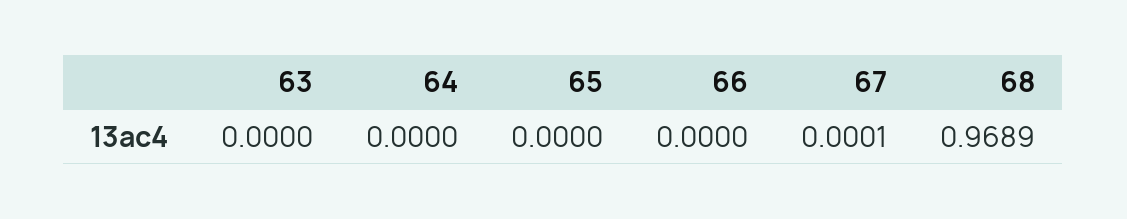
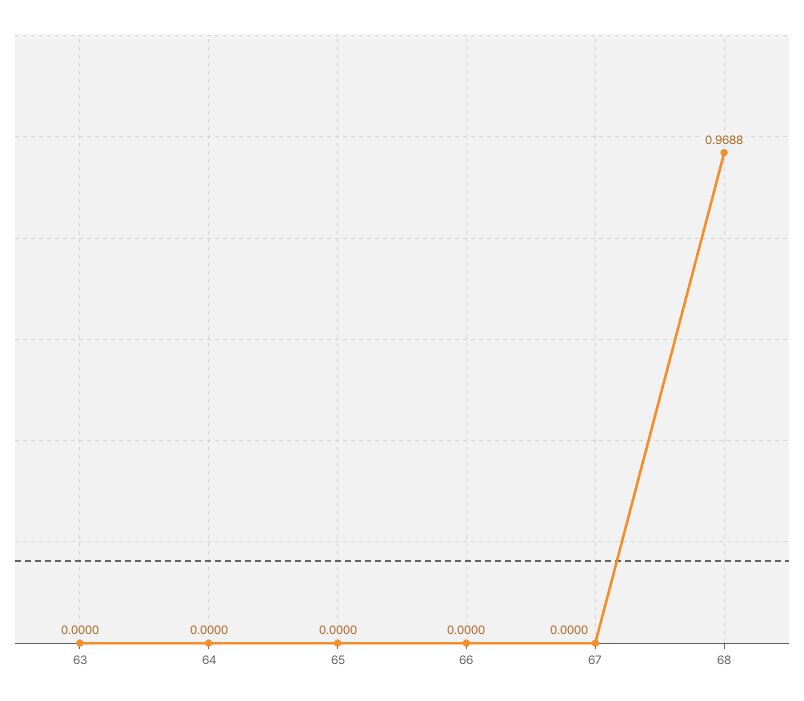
67: 0.0001 -> 0
68: 0.9689 -> 0.9688

